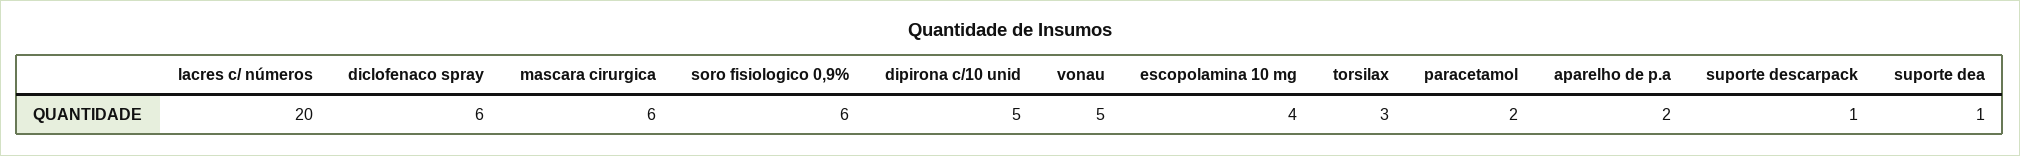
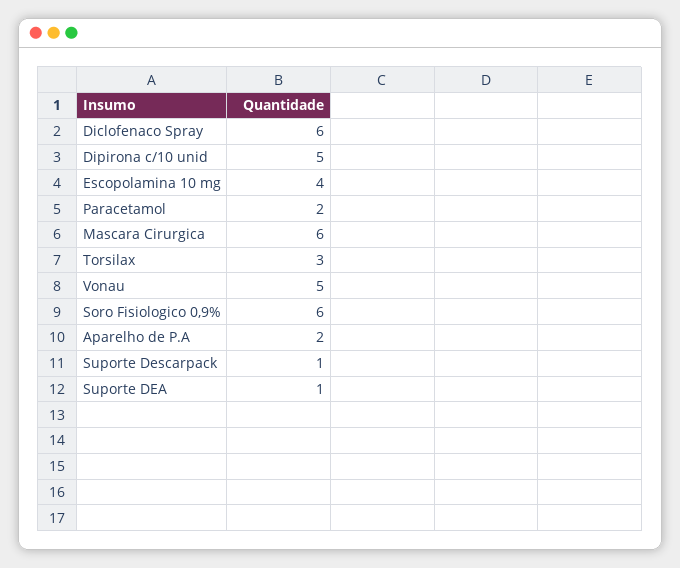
lacres c/ números: 20 -> none

